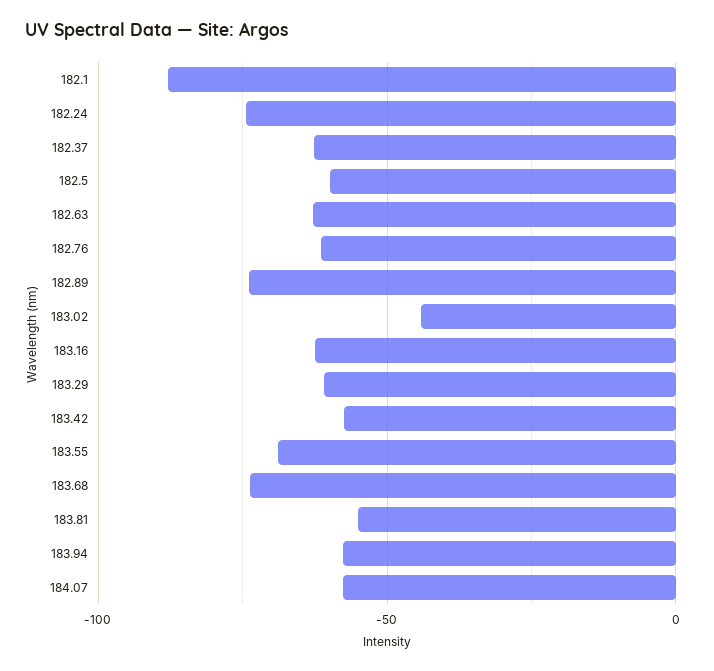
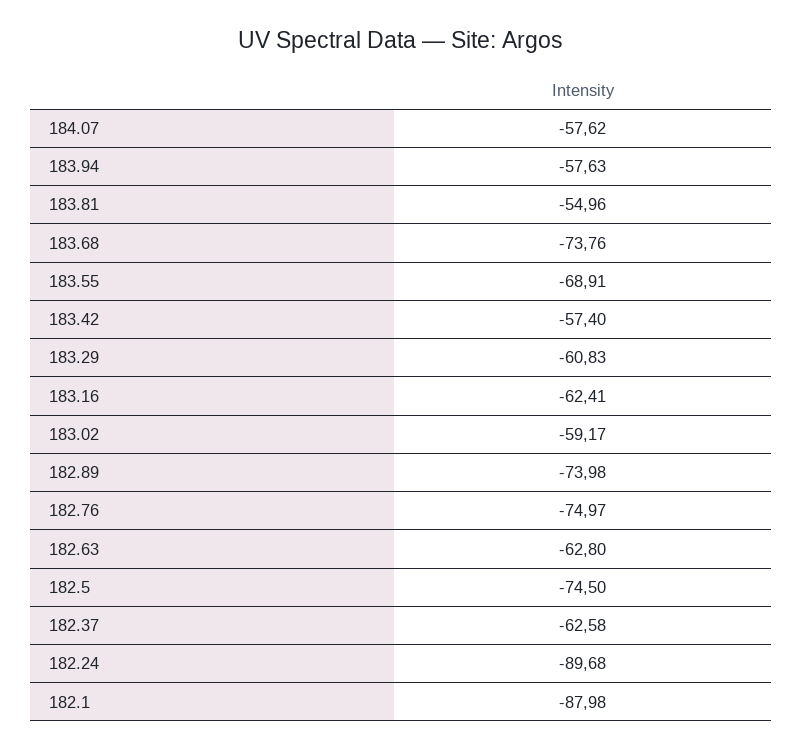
182.24: -75 -> -89.68
182.5: -60 -> -74.5
182.76: -60 -> -74.97
183.02: -45 -> -59.17

